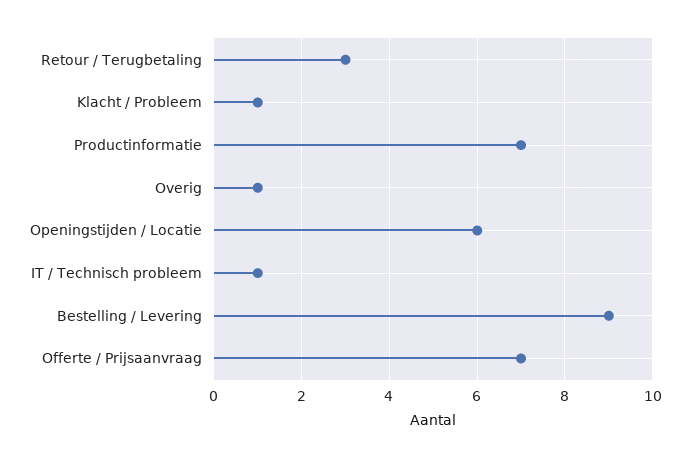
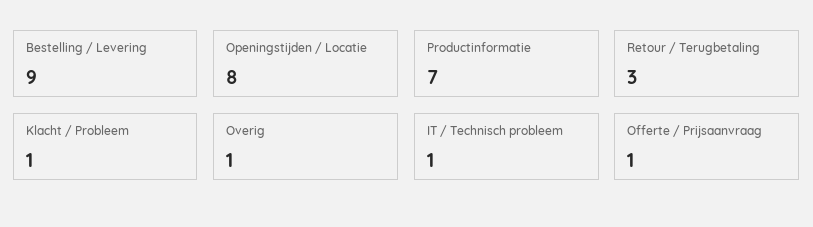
Openingstijden / Locatie: 6 -> 8
Offerte / Prijsaanvraag: 7 -> 1

